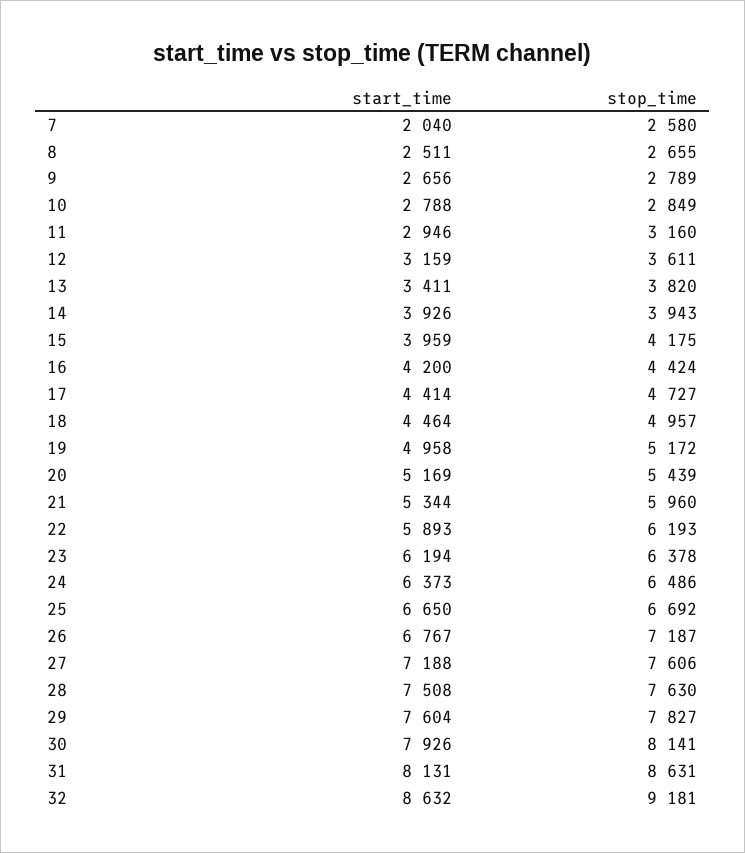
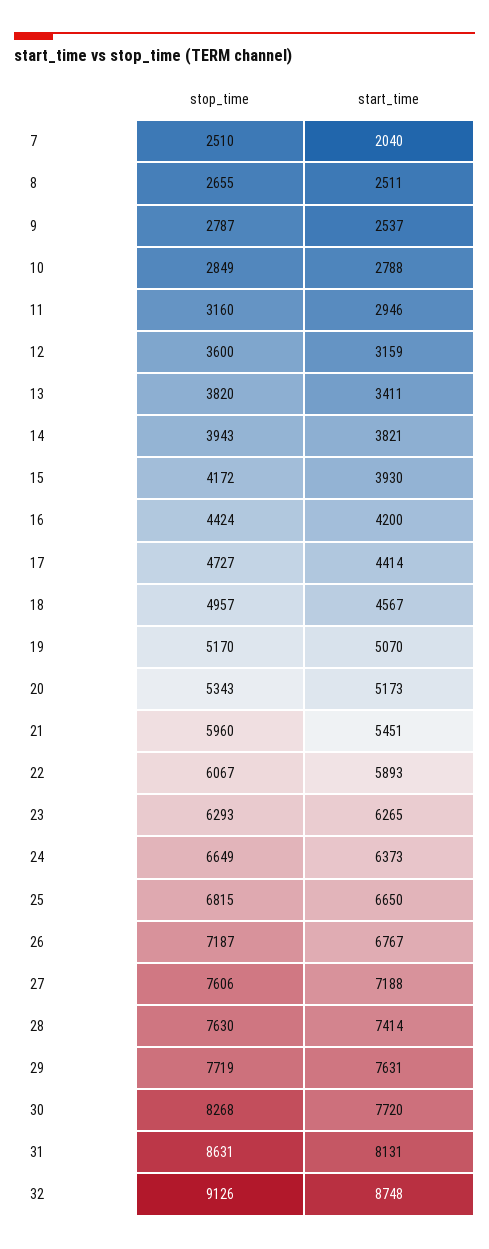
stop_time, 7: 2580 -> 2510
start_time, 9: 2656 -> 2537
stop_time, 9: 2789 -> 2787
stop_time, 12: 3611 -> 3600
start_time, 14: 3926 -> 3821
start_time, 15: 3959 -> 3930
stop_time, 15: 4175 -> 4172
start_time, 18: 4464 -> 4567
start_time, 19: 4958 -> 5070
stop_time, 19: 5172 -> 5170
start_time, 20: 5169 -> 5173
stop_time, 20: 5439 -> 5343
start_time, 21: 5344 -> 5451
stop_time, 22: 6193 -> 6067
start_time, 23: 6194 -> 6265
stop_time, 23: 6378 -> 6293
stop_time, 24: 6486 -> 6649
stop_time, 25: 6692 -> 6815
start_time, 28: 7508 -> 7414
start_time, 29: 7604 -> 7631
stop_time, 29: 7827 -> 7719
start_time, 30: 7926 -> 7720
stop_time, 30: 8141 -> 8268
start_time, 32: 8632 -> 8748
stop_time, 32: 9181 -> 9126

